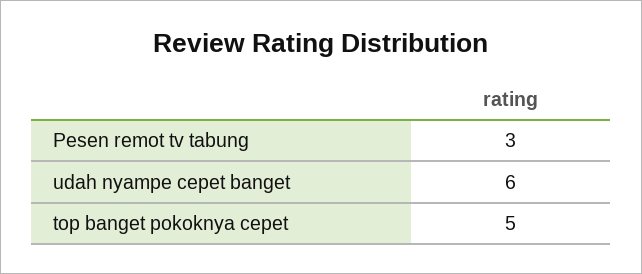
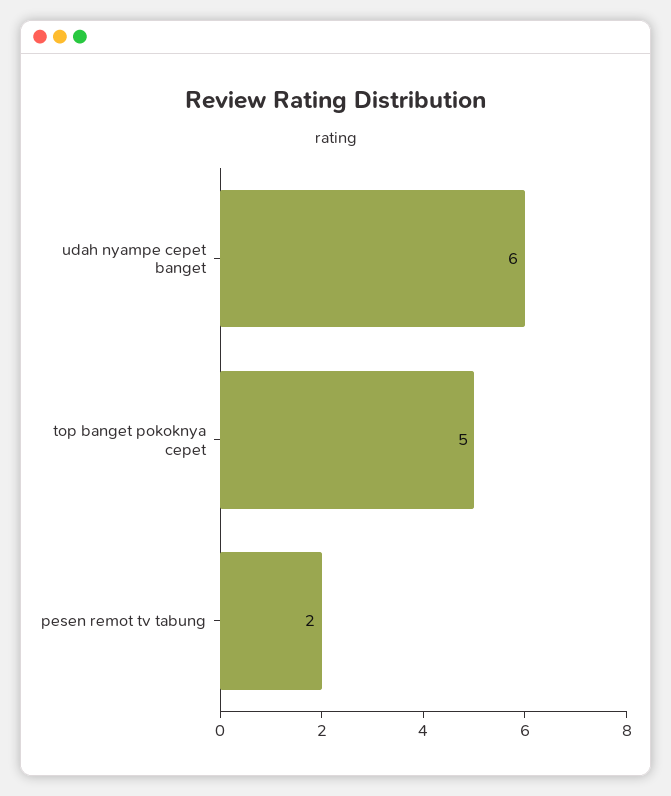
Pesen remot tv tabung: 3 -> 2

